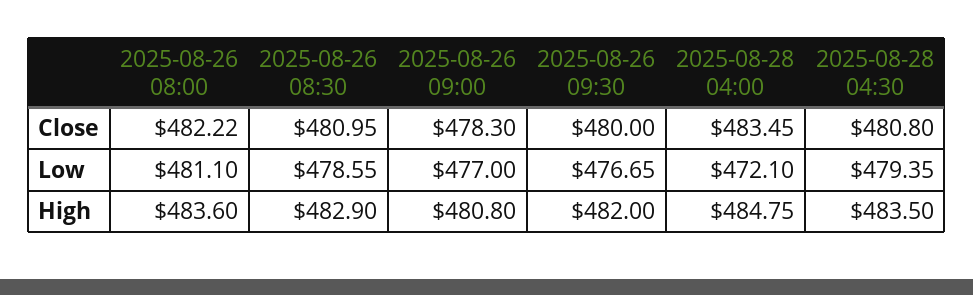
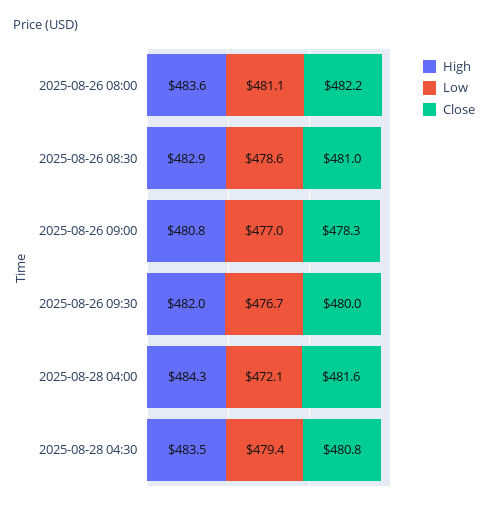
Close, 2025-08-28 04:00: 483.45 -> 481.6
High, 2025-08-28 04:00: 484.75 -> 484.3

